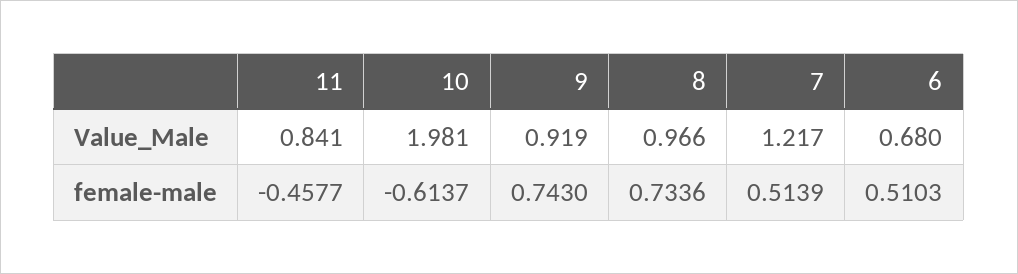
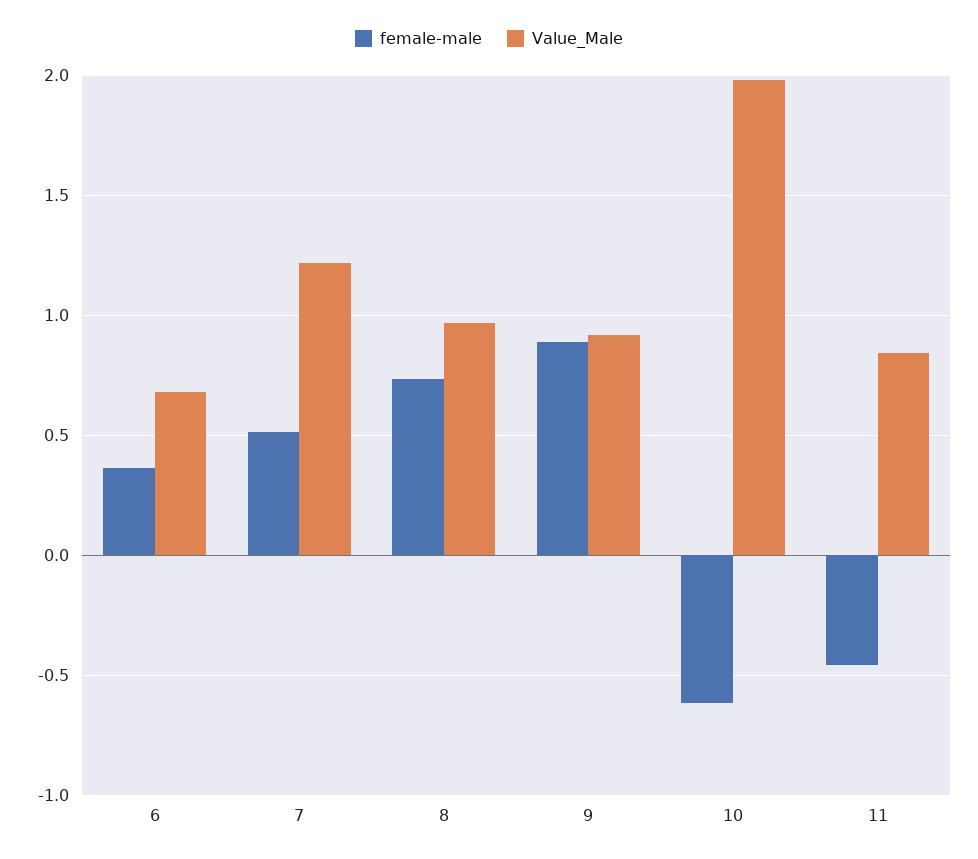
female-male, 9: 0.743 -> 0.9
female-male, 6: 0.5103 -> 0.35

